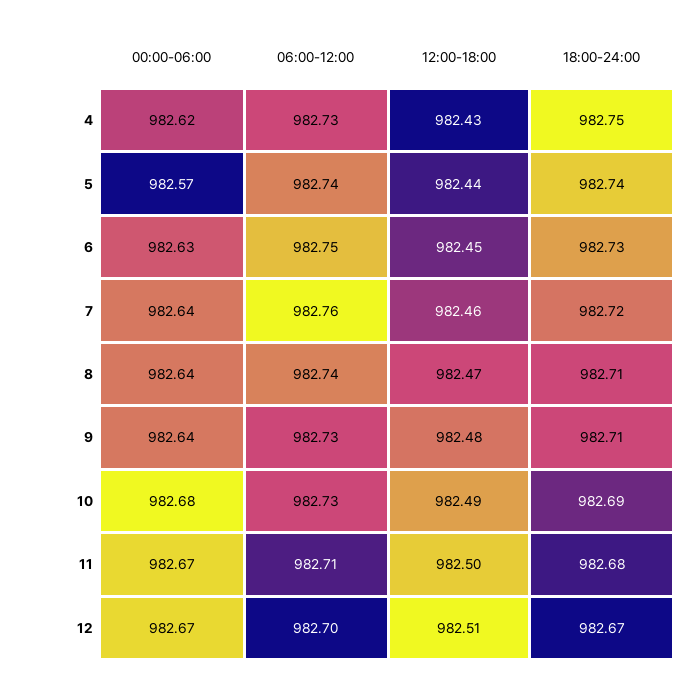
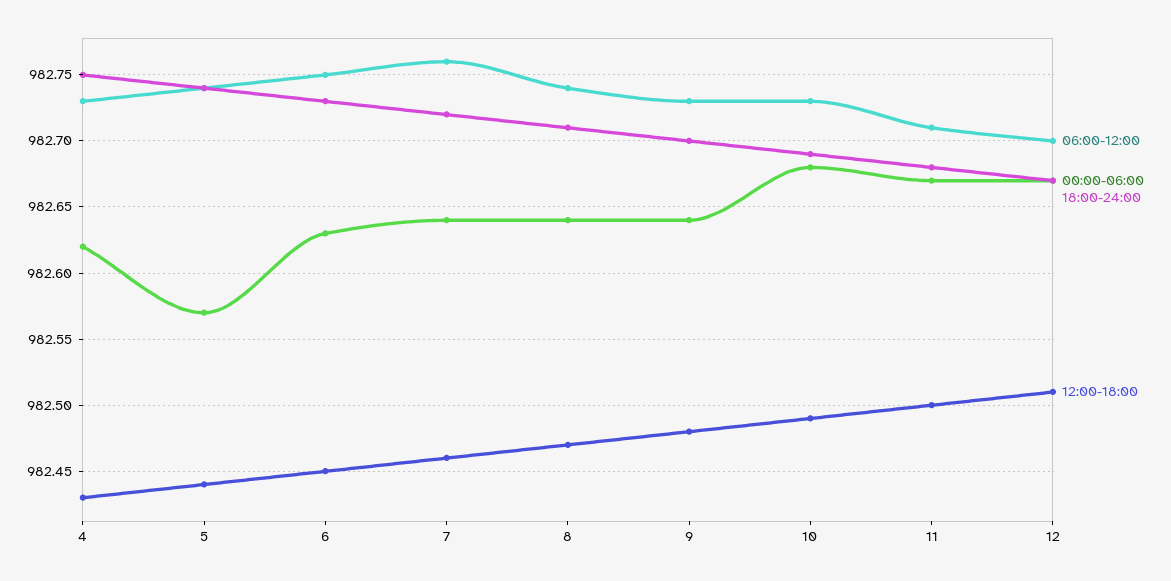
18:00-24:00, 9: 982.71 -> 982.7

